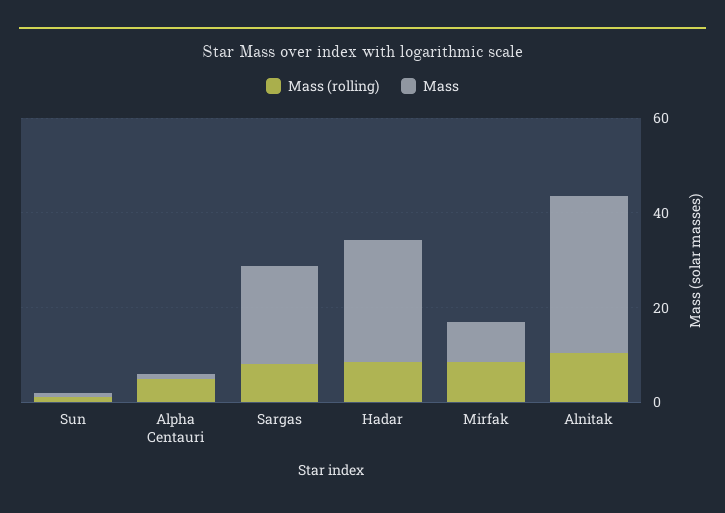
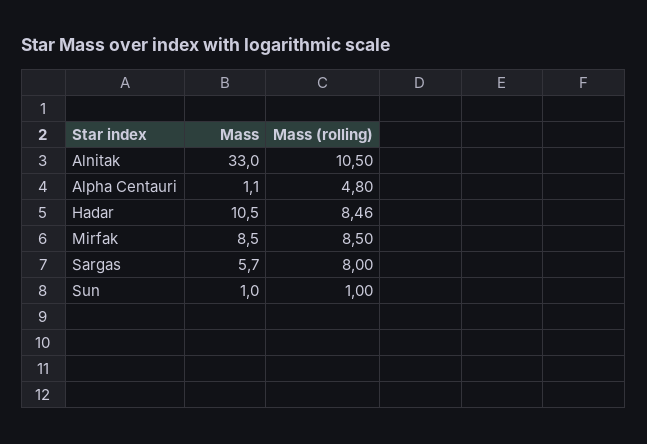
Mass, Sargas: 20 -> 5.7
Mass, Hadar: 25 -> 10.5

